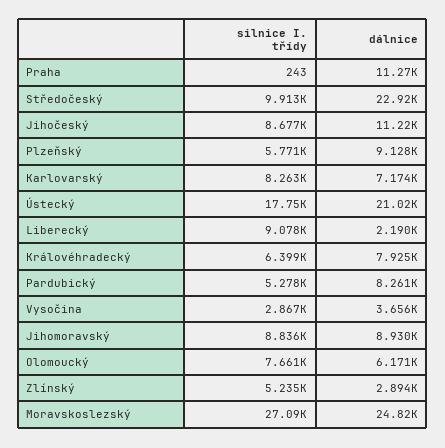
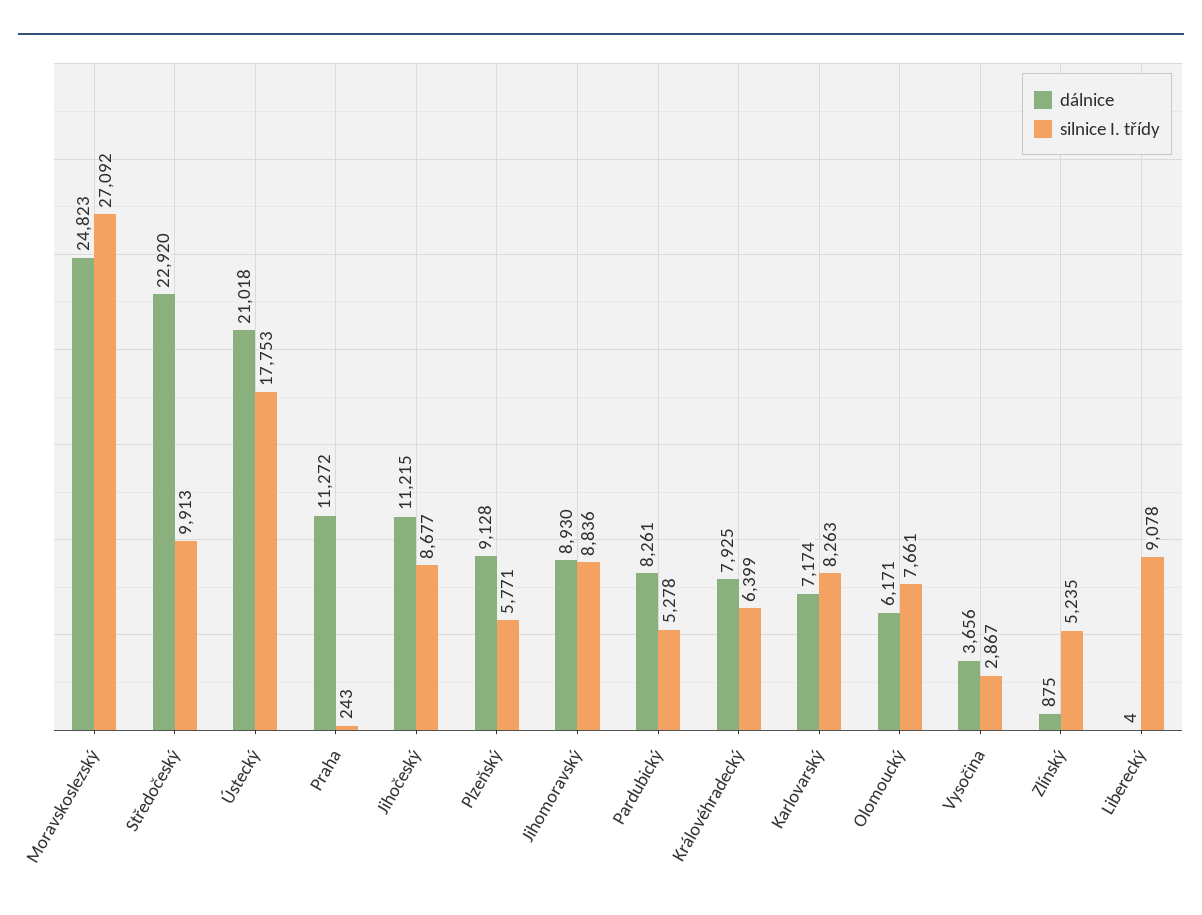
dálnice, Liberecký: 2190 -> 4
dálnice, Zlínský: 2894 -> 875

